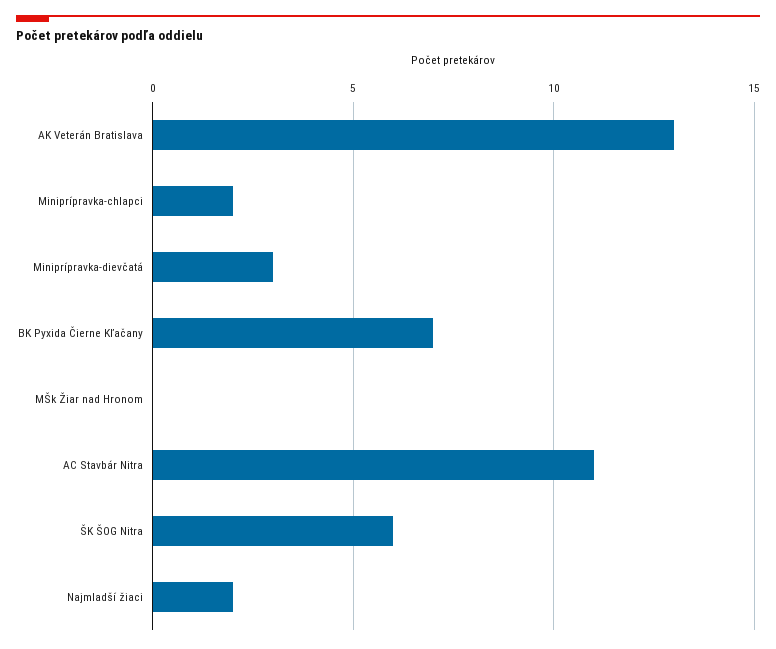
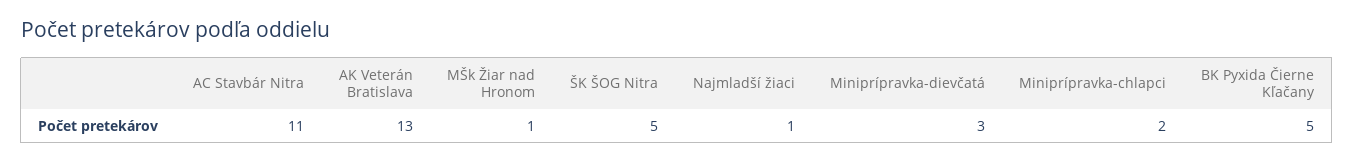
BK Pyxida Čierne Kľačany: 7 -> 5
MŠk Žiar nad Hronom: 0 -> 1
ŠK ŠOG Nitra: 6 -> 5
Najmladší žiaci: 2 -> 1

